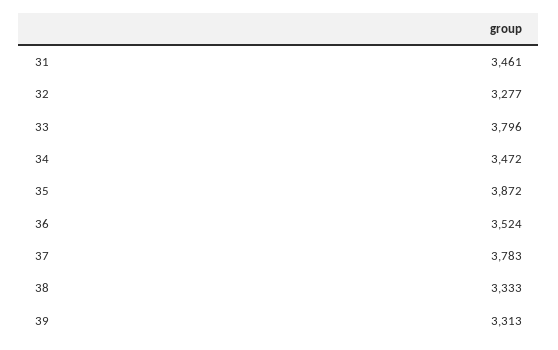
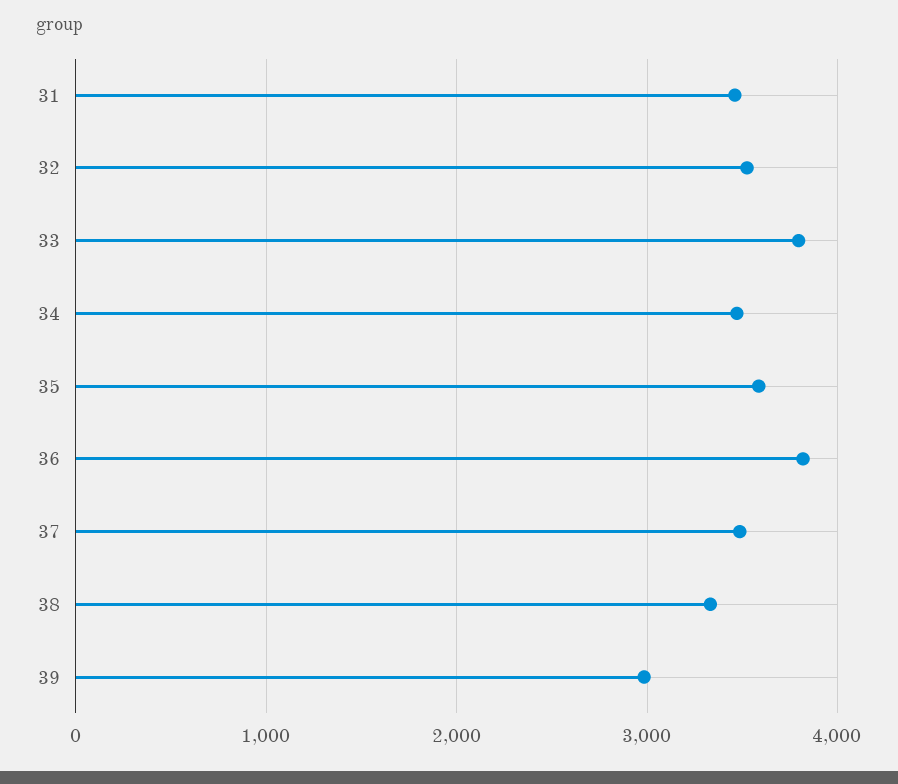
32: 3277 -> 3500
35: 3872 -> 3600
36: 3524 -> 3800
37: 3783 -> 3500
39: 3313 -> 3000

